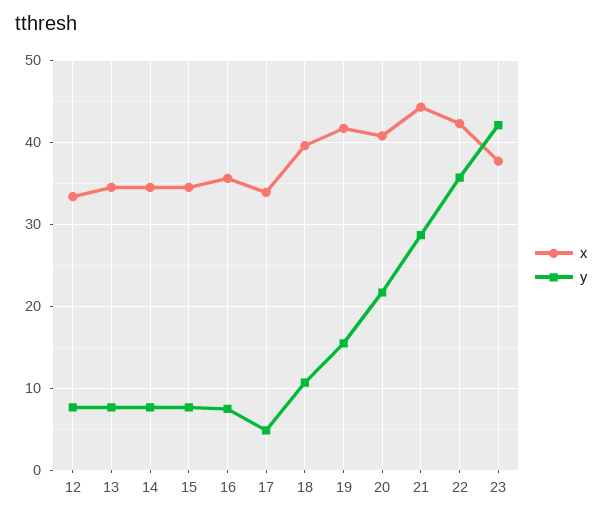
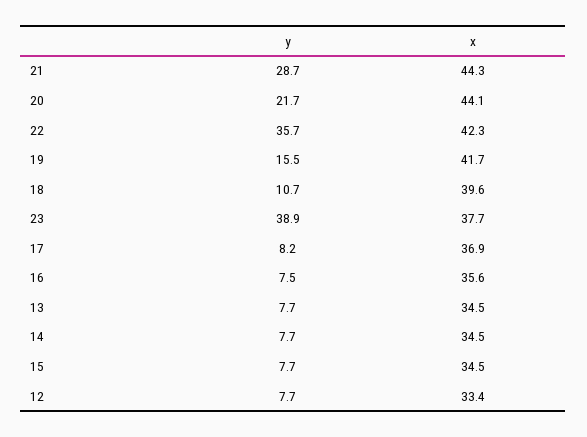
x, 17: 34 -> 36.9
y, 17: 5 -> 8.2
x, 20: 41 -> 44.1
y, 23: 42 -> 38.9

